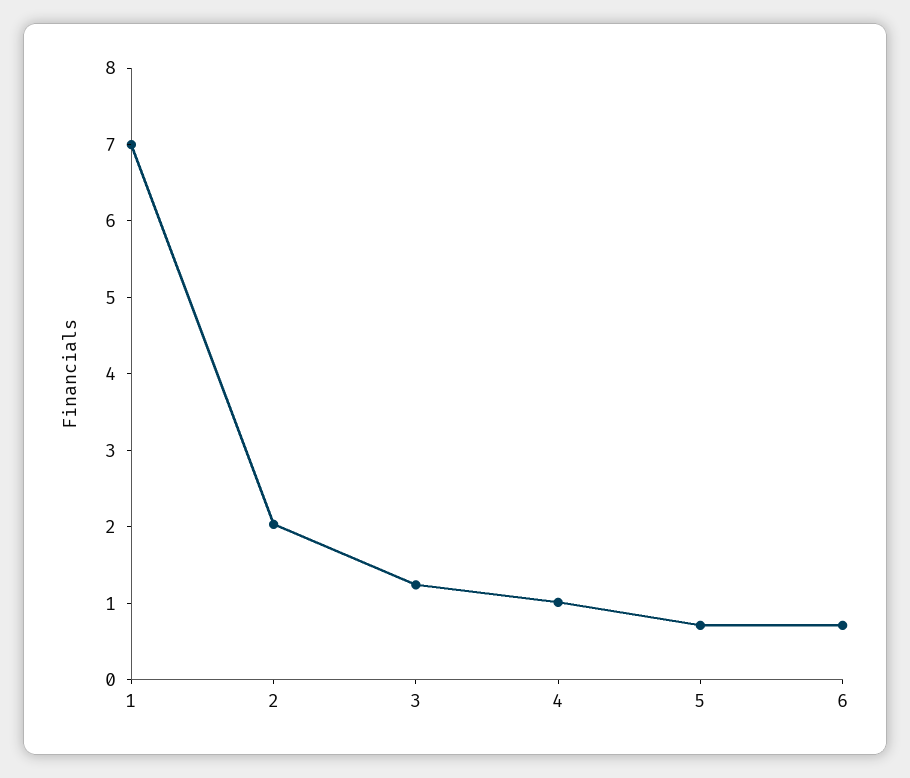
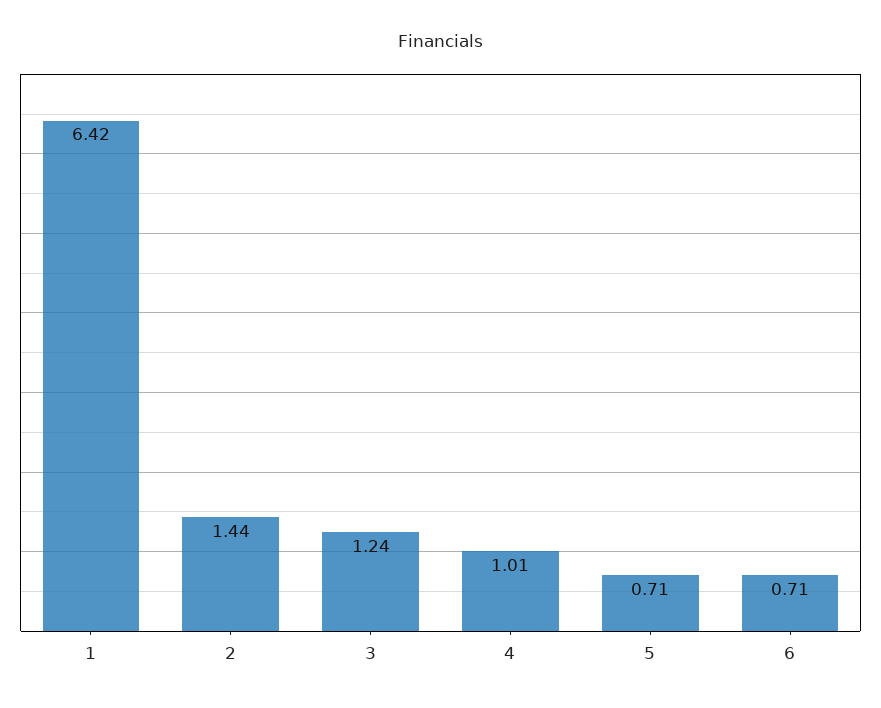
1: 7 -> 6.42
2: 2 -> 1.44

